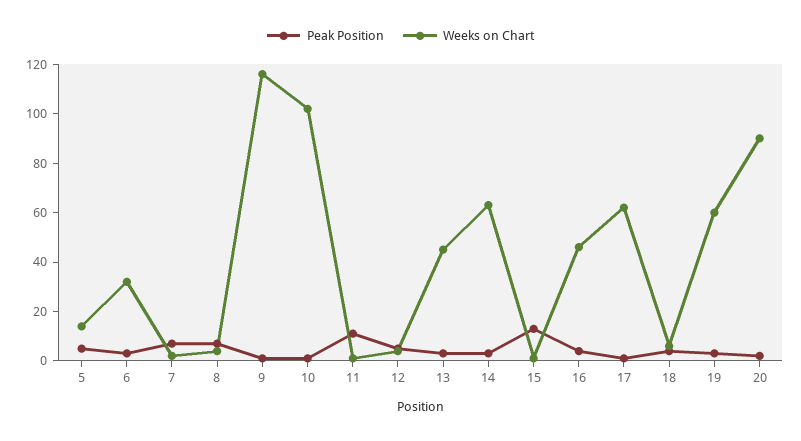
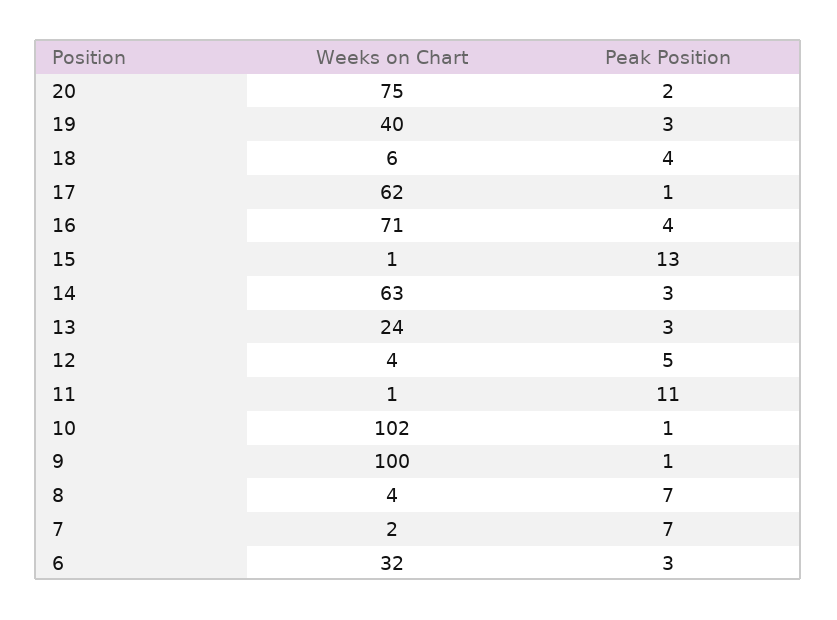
Peak Position, 5: 5 -> none
Weeks on Chart, 5: 15 -> none
Weeks on Chart, 9: 115 -> 100
Weeks on Chart, 13: 45 -> 24
Weeks on Chart, 16: 45 -> 71
Weeks on Chart, 19: 60 -> 40
Weeks on Chart, 20: 90 -> 75

